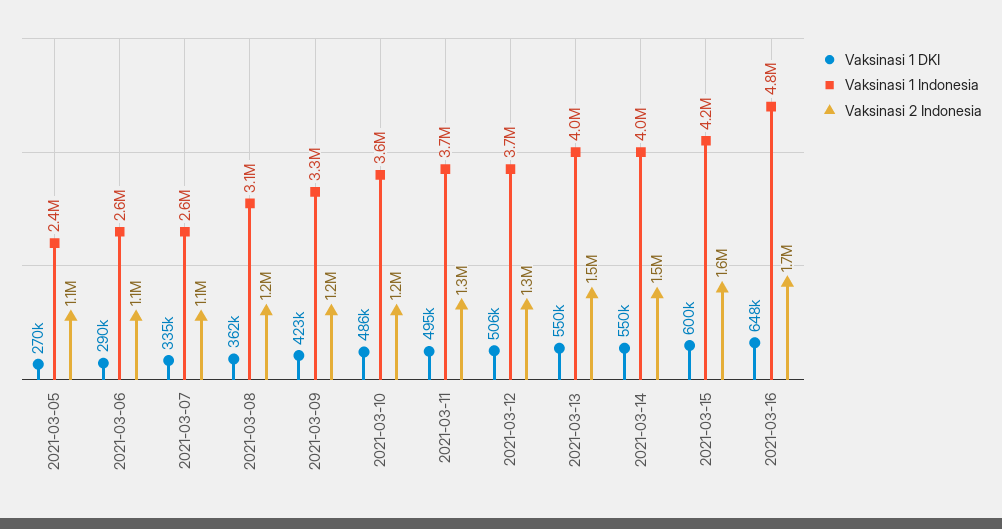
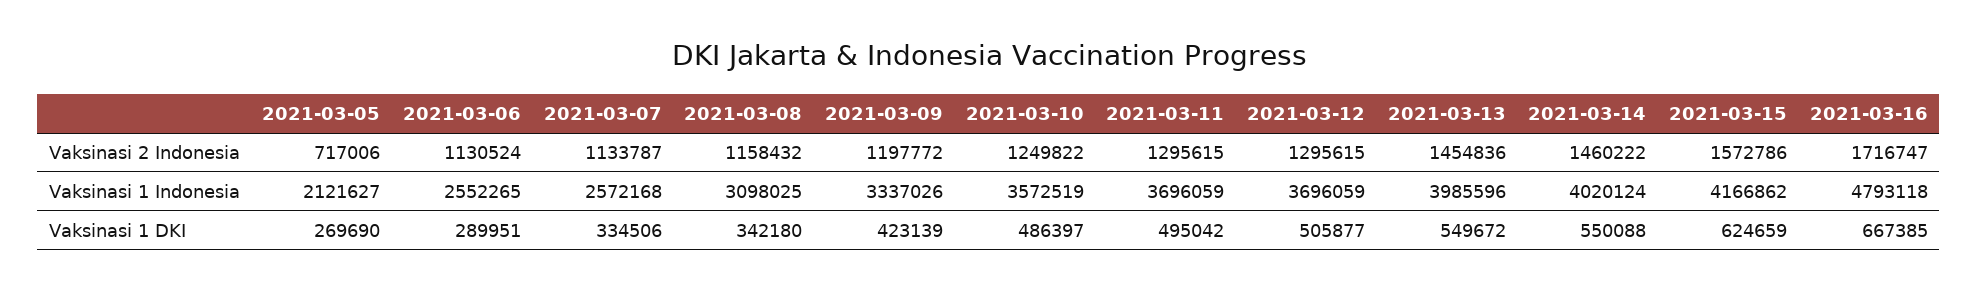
Vaksinasi 1 Indonesia, 2021-03-05: 2400000 -> 2121627
Vaksinasi 2 Indonesia, 2021-03-05: 1100000 -> 717006
Vaksinasi 1 DKI, 2021-03-08: 362000 -> 342180
Vaksinasi 1 DKI, 2021-03-15: 600000 -> 624659
Vaksinasi 1 DKI, 2021-03-16: 648000 -> 667385

